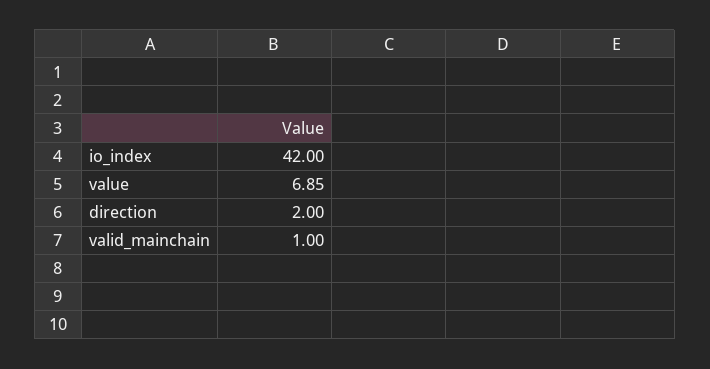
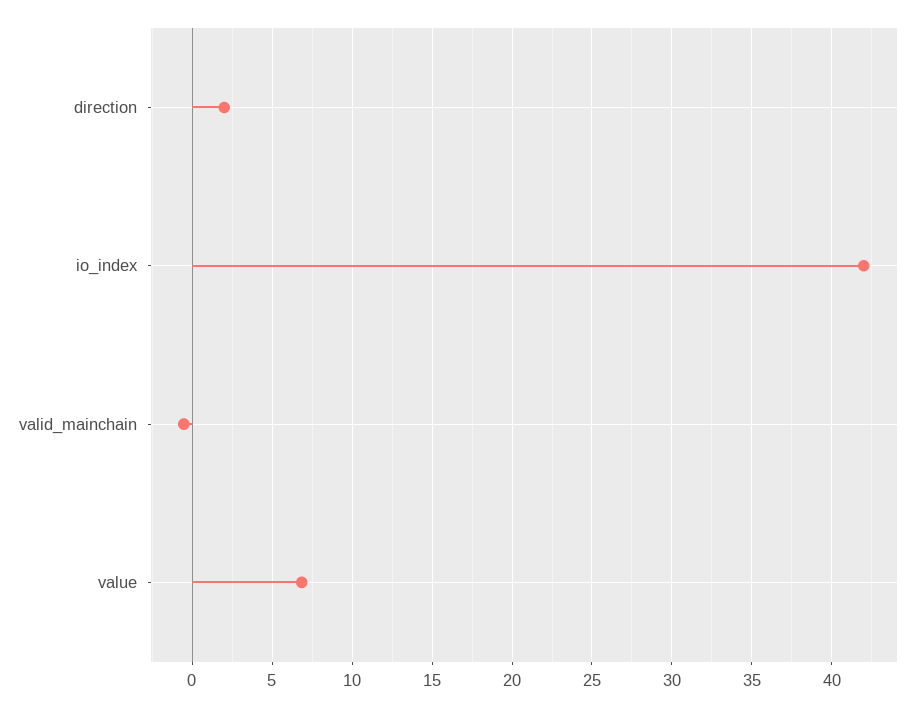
valid_mainchain: 1 -> -0.5

